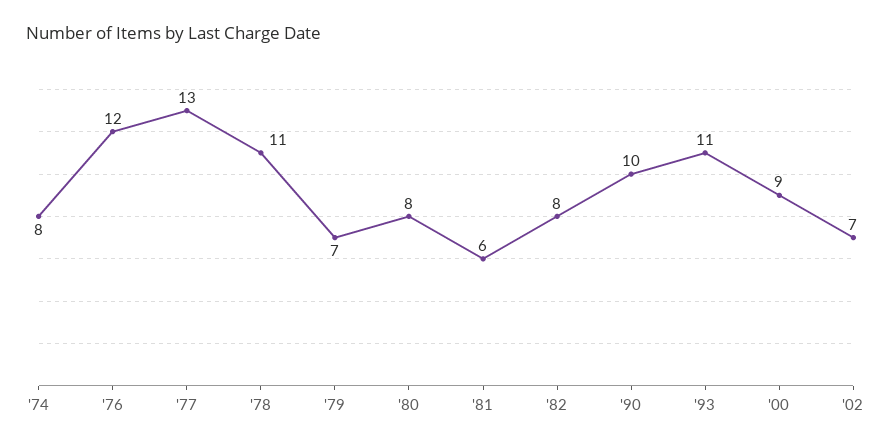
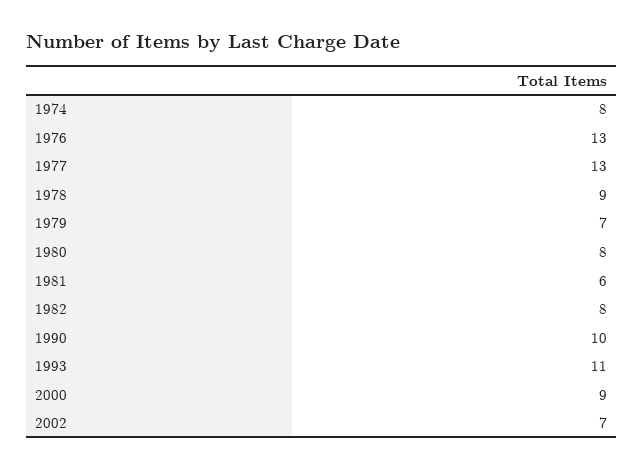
'76: 12 -> 13
'78: 11 -> 9

